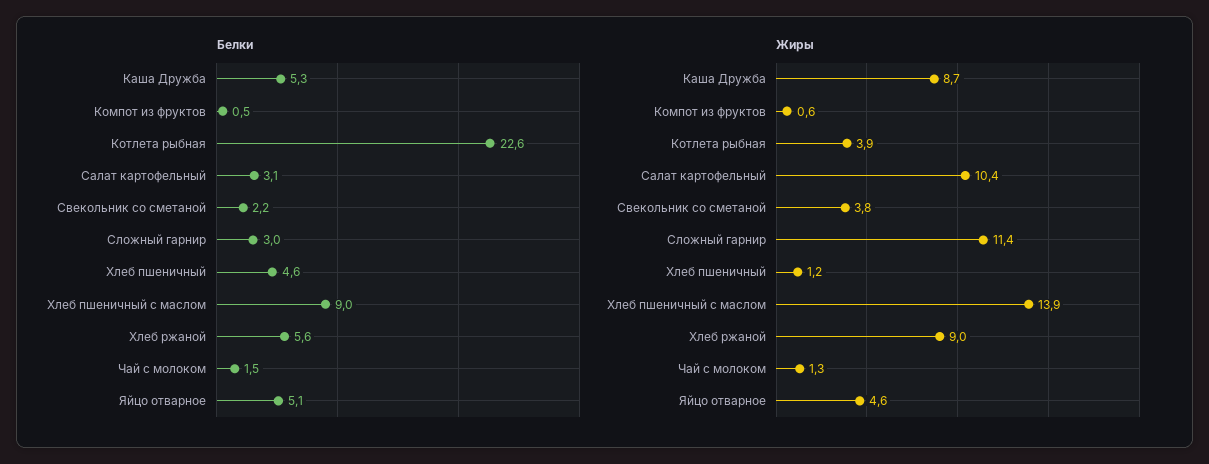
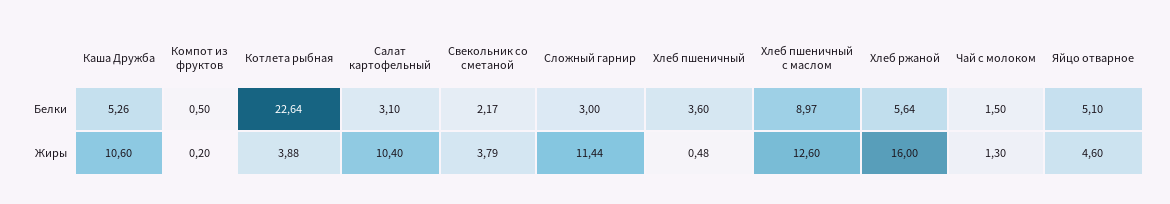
Белки, Хлеб пшеничный: 4.6 -> 3.6
Жиры, Каша Дружба: 8.7 -> 10.6
Жиры, Компот из фруктов: 0.6 -> 0.2
Жиры, Хлеб пшеничный: 1.2 -> 0.48
Жиры, Хлеб пшеничный с маслом: 13.9 -> 12.6
Жиры, Хлеб ржаной: 9 -> 16

